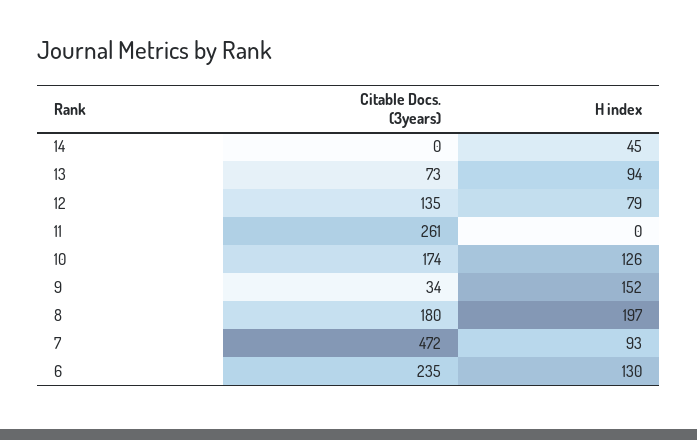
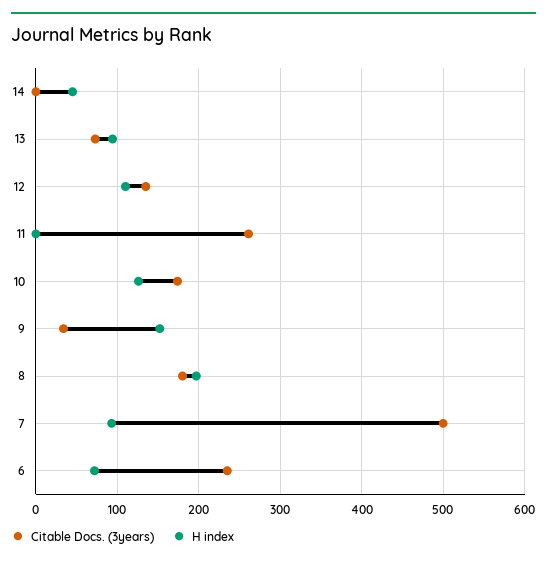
H index, 12: 79 -> 110
Citable Docs. (3years), 7: 472 -> 500
H index, 6: 130 -> 70

